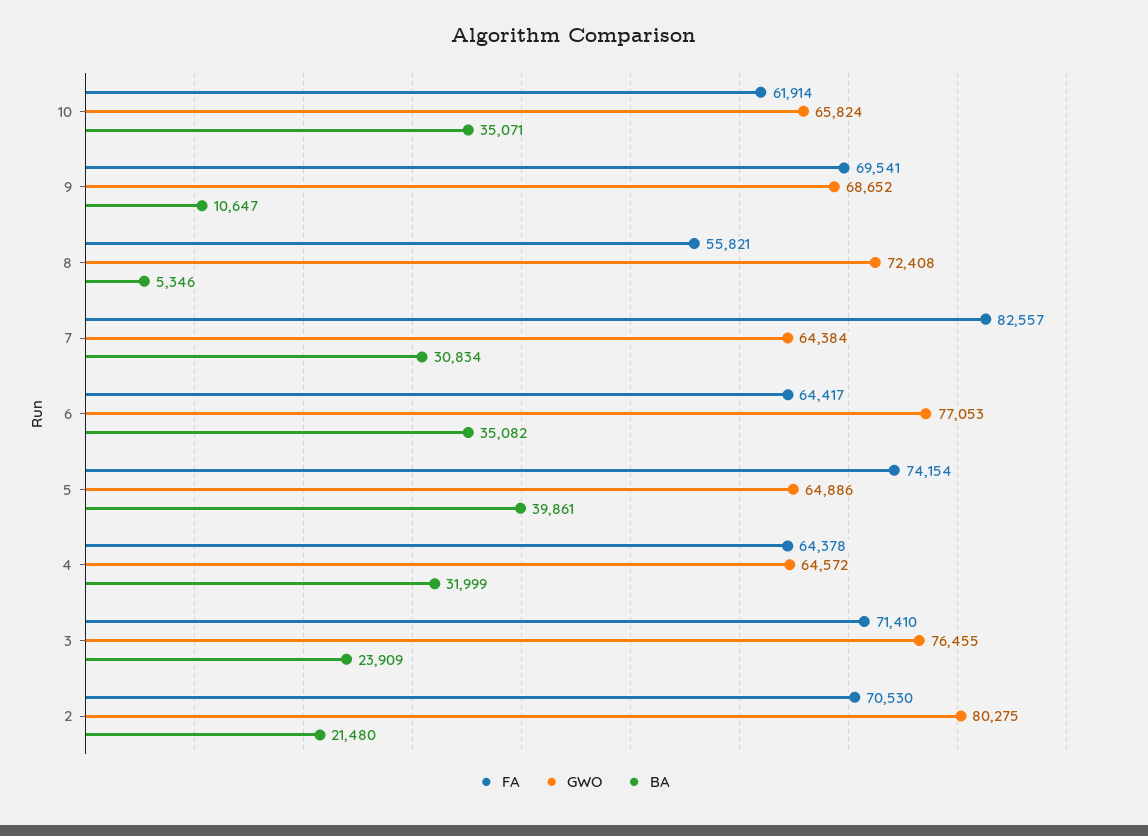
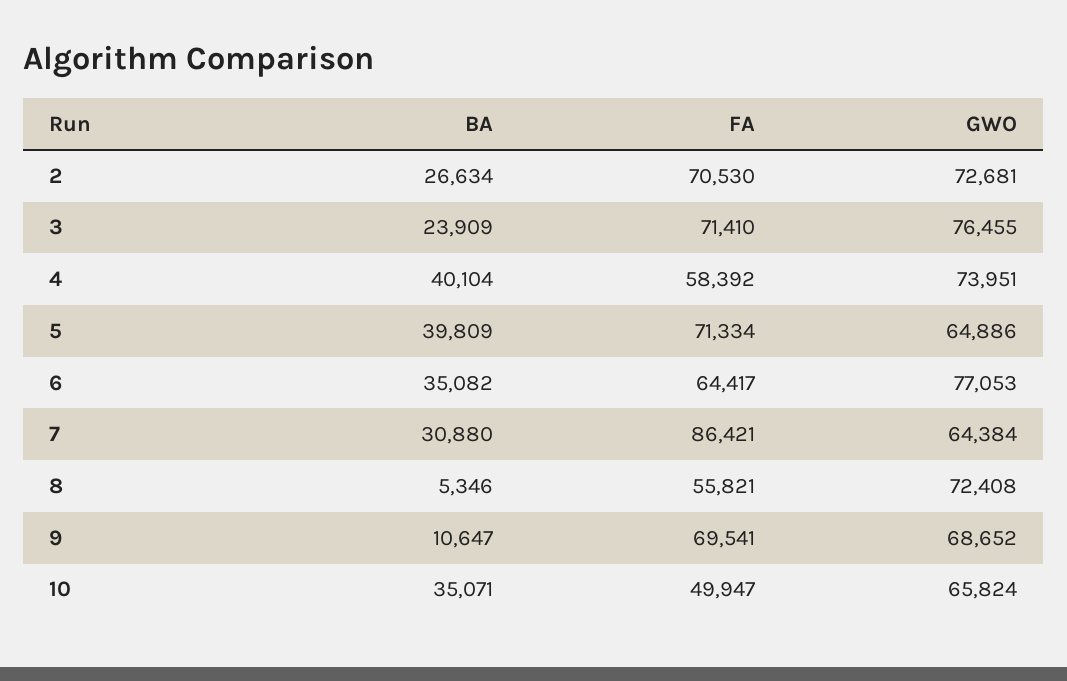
FA, 10: 61914 -> 49947
FA, 7: 82557 -> 86421
BA, 7: 30834 -> 30880
FA, 5: 74154 -> 71334
BA, 5: 39861 -> 39809
FA, 4: 64378 -> 58392
GWO, 4: 64572 -> 73951
BA, 4: 31999 -> 40104
GWO, 2: 80275 -> 72681
BA, 2: 21480 -> 26634

